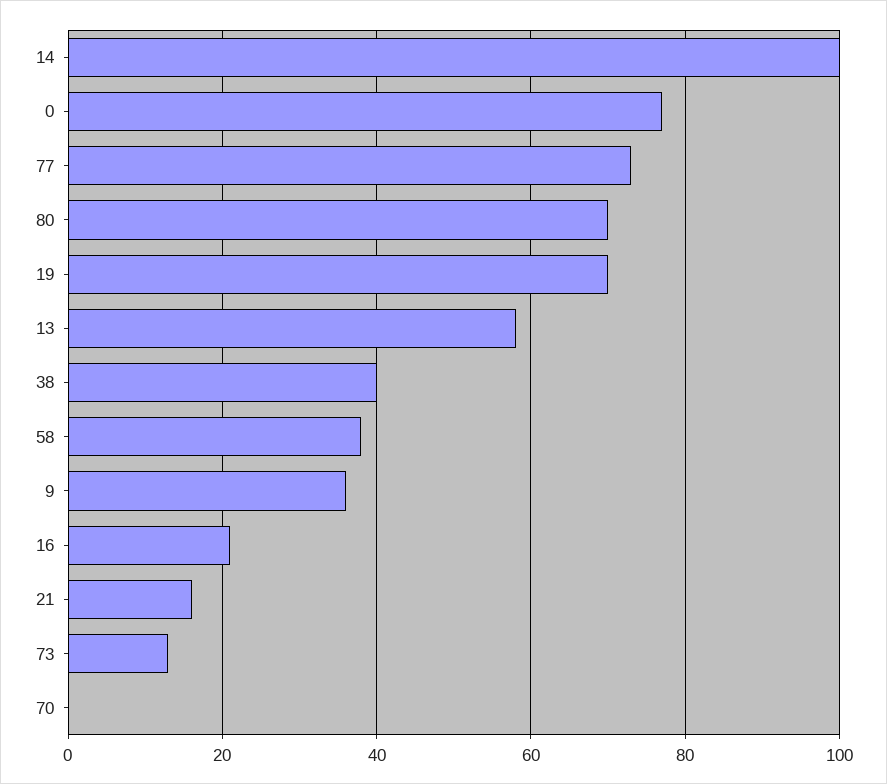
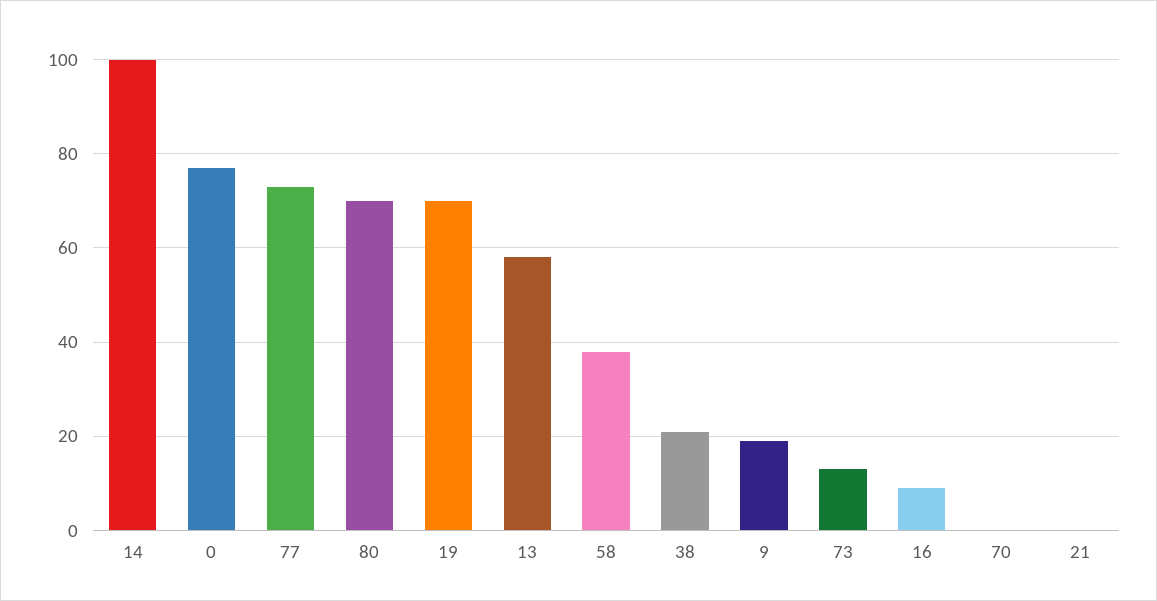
38: 40 -> 20
9: 35 -> 20
16: 20 -> 10
21: 15 -> 0

